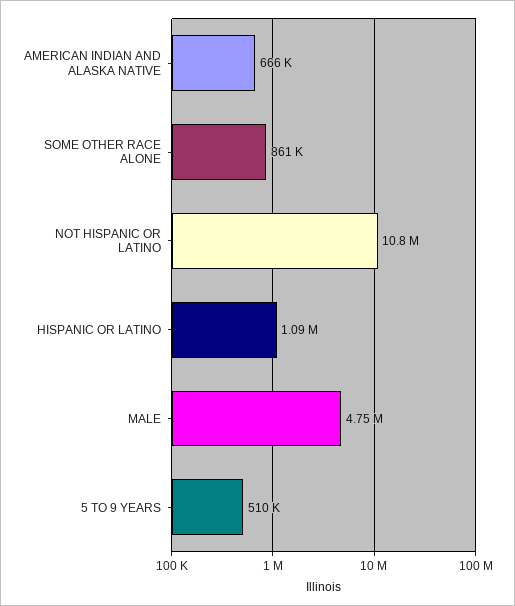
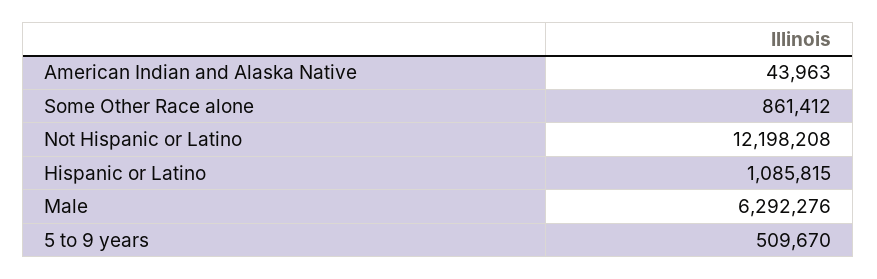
AMERICAN INDIAN AND ALASKA NATIVE: 666000 -> 43963
NOT HISPANIC OR LATINO: 10800000 -> 12198208
MALE: 4750000 -> 6292276

